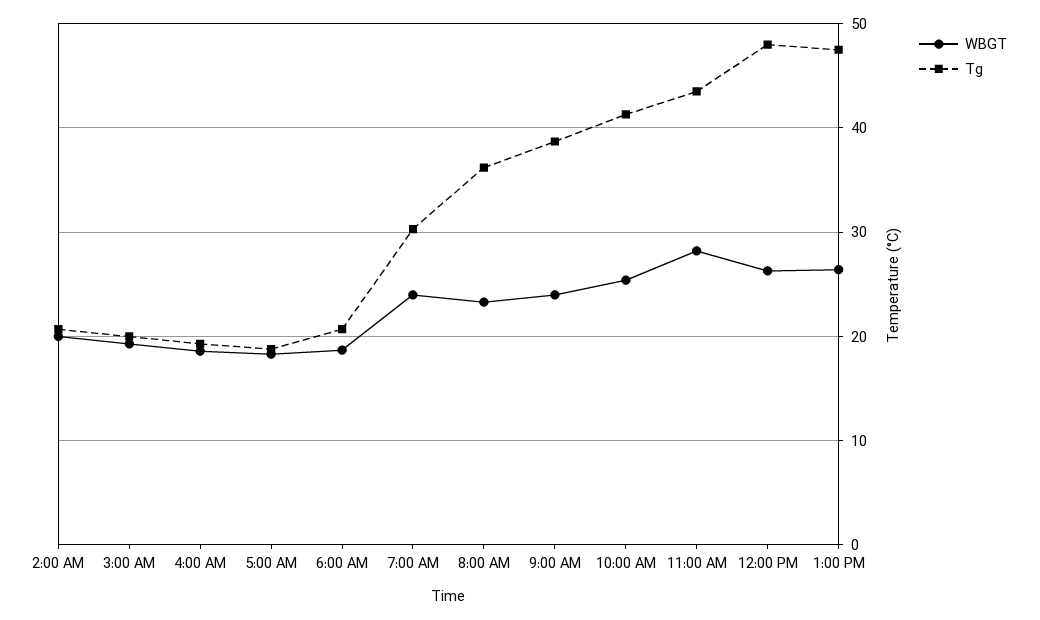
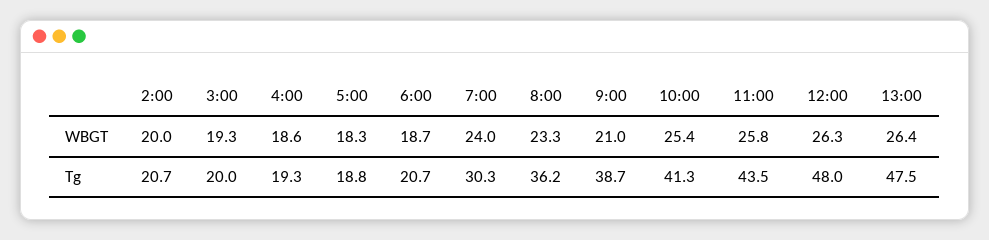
WBGT, 9:00 AM: 24 -> 21
WBGT, 11:00 AM: 28 -> 25.8

